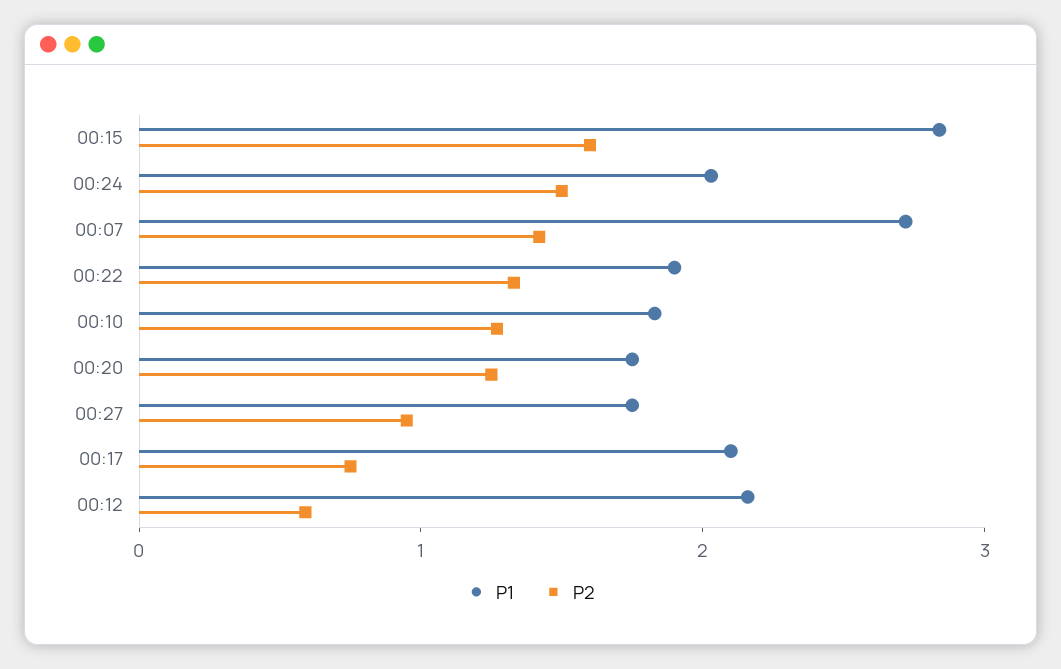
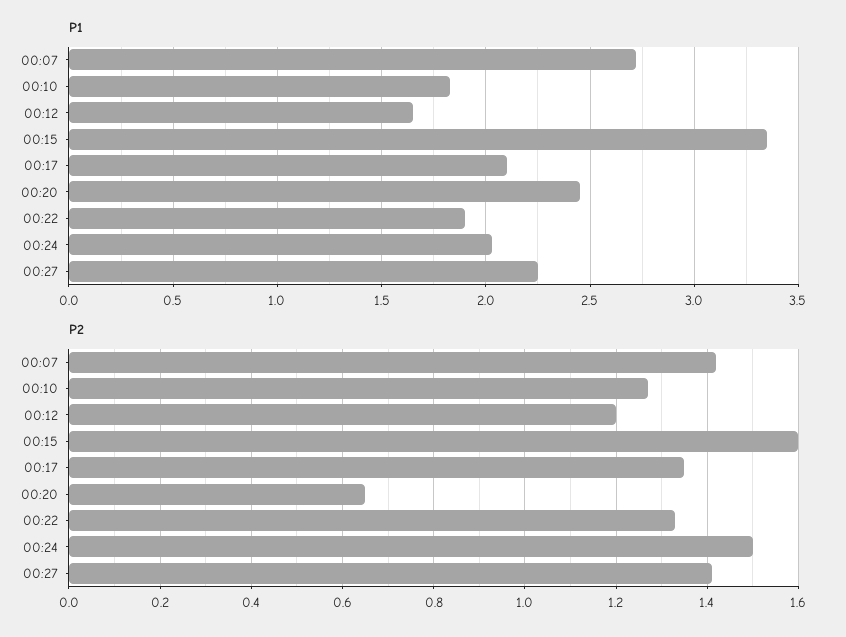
P1, 00:15: 2.8 -> 3.35
P1, 00:20: 1.8 -> 2.45
P2, 00:20: 1.2 -> 0.65
P1, 00:27: 1.8 -> 2.25
P2, 00:27: 1 -> 1.4
P2, 00:17: 0.8 -> 1.35
P1, 00:12: 2.2 -> 1.65
P2, 00:12: 0.6 -> 1.2

